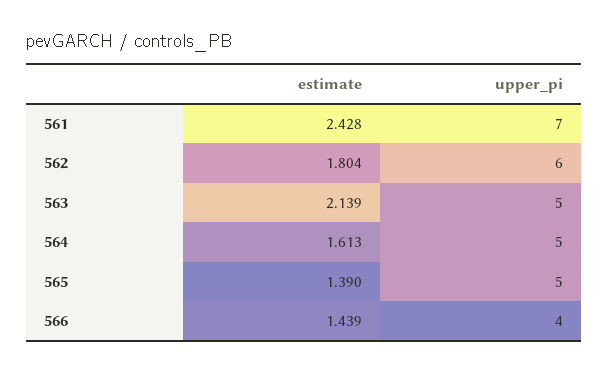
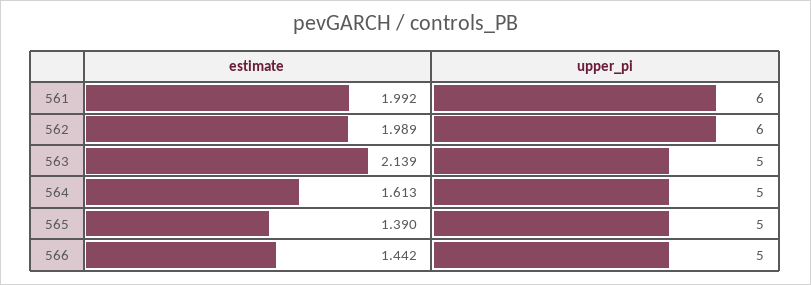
estimate, 561: 2.428 -> 1.992
upper_pi, 561: 7 -> 6
estimate, 562: 1.804 -> 1.989
estimate, 566: 1.439 -> 1.442
upper_pi, 566: 4 -> 5

